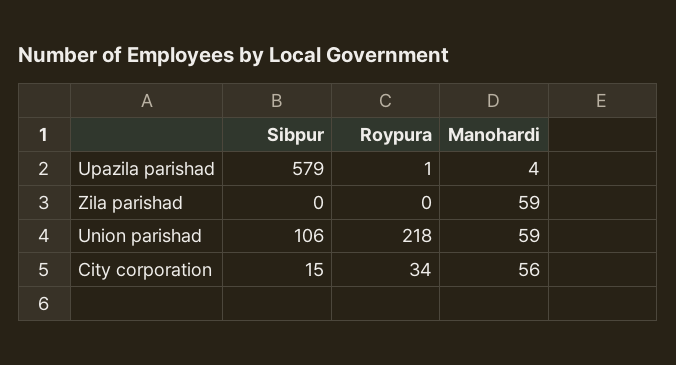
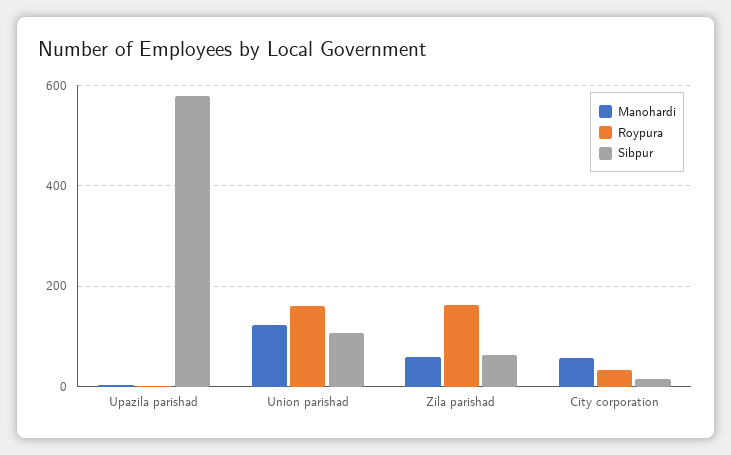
Sibpur, Zila parishad: 0 -> 60
Roypura, Zila parishad: 0 -> 160
Roypura, Union parishad: 218 -> 160
Manohardi, Union parishad: 59 -> 120

